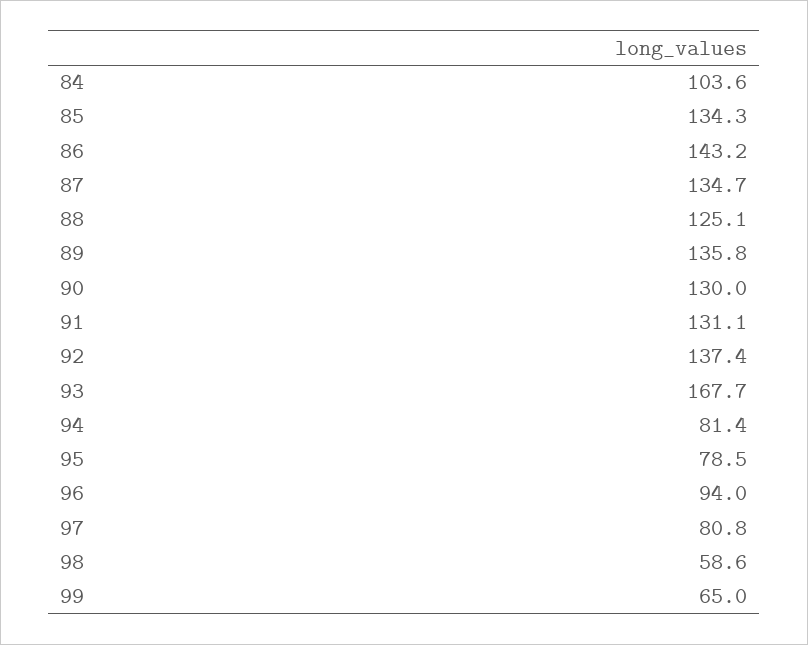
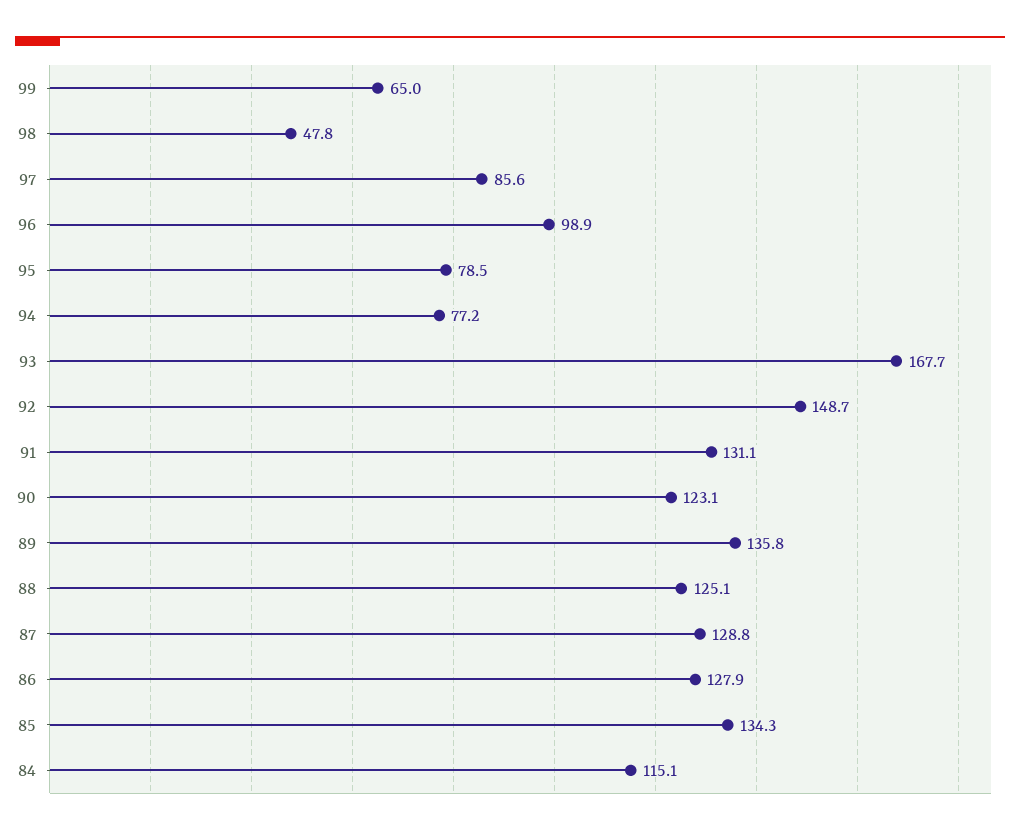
84: 103.6 -> 115.1
86: 143.2 -> 127.9
87: 134.7 -> 128.8
90: 130 -> 123.1
92: 137.4 -> 148.7
94: 81.4 -> 77.2
96: 94 -> 98.9
97: 80.8 -> 85.6
98: 58.6 -> 47.8

